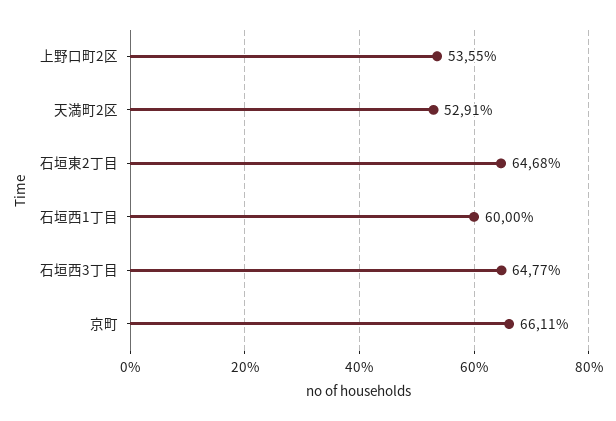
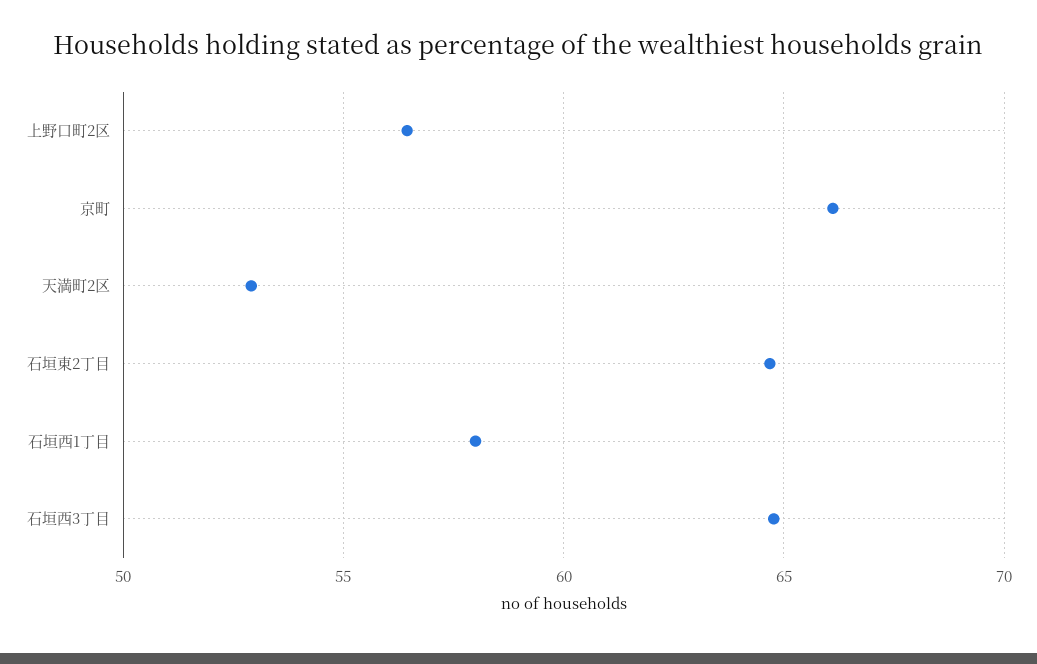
上野口町2区: 53.55 -> 56.5
石垣西1丁目: 60 -> 58

